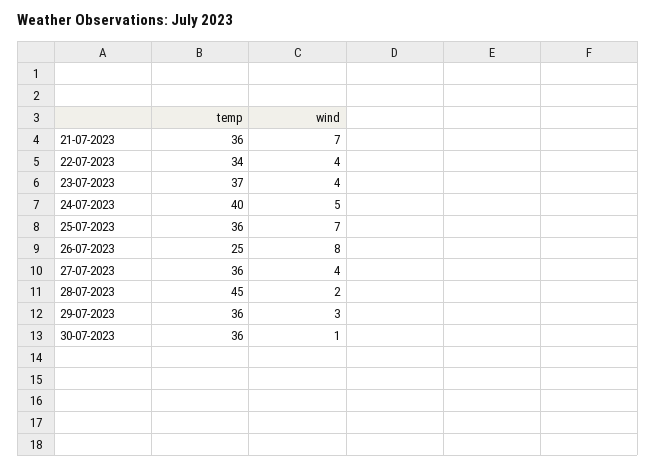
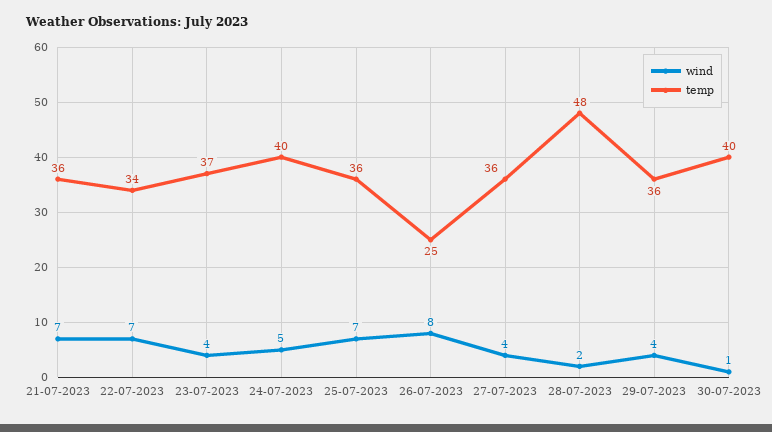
wind, 22-07-2023: 4 -> 7
temp, 28-07-2023: 45 -> 48
wind, 29-07-2023: 3 -> 4
temp, 30-07-2023: 36 -> 40

